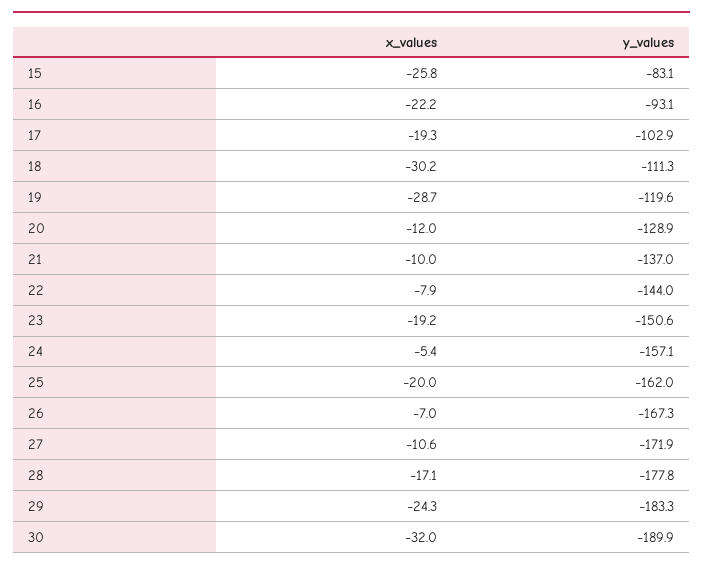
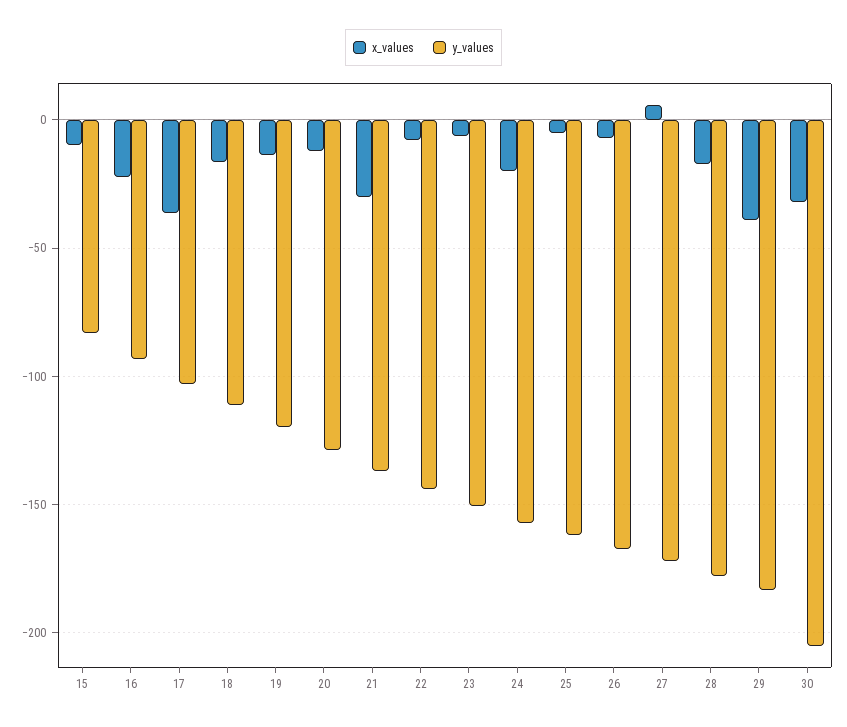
x_values, 15: -25.8 -> -10
x_values, 17: -19.3 -> -35
x_values, 18: -30.2 -> -15
x_values, 19: -28.7 -> -15
x_values, 21: -10 -> -30
x_values, 23: -19.2 -> -5
x_values, 24: -5.4 -> -20
x_values, 25: -20 -> -5
x_values, 27: -10.6 -> 5
x_values, 29: -24.3 -> -40
y_values, 30: -189.9 -> -205

